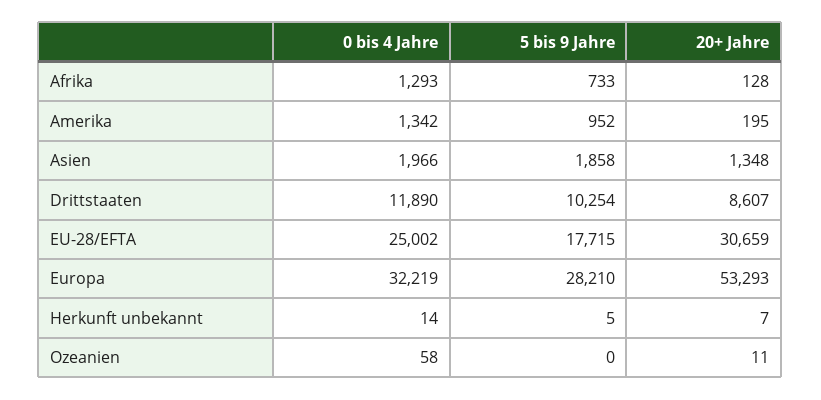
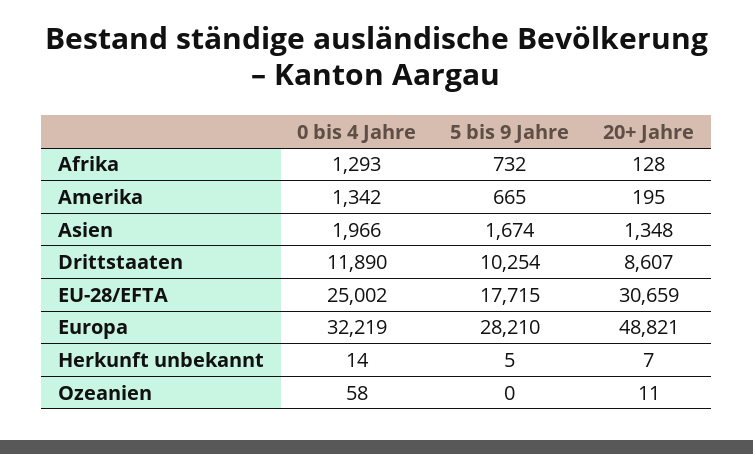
5 bis 9 Jahre, Afrika: 733 -> 732
5 bis 9 Jahre, Amerika: 952 -> 665
5 bis 9 Jahre, Asien: 1858 -> 1674
20+ Jahre, Europa: 53293 -> 48821

